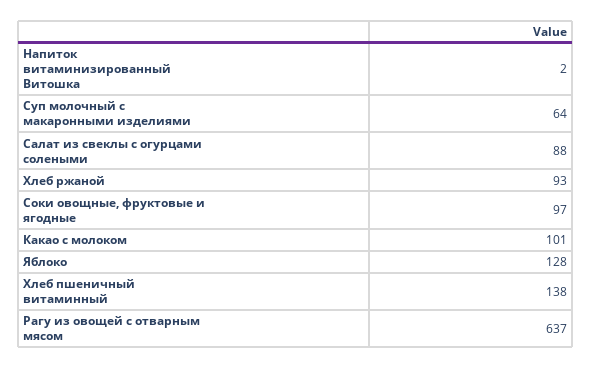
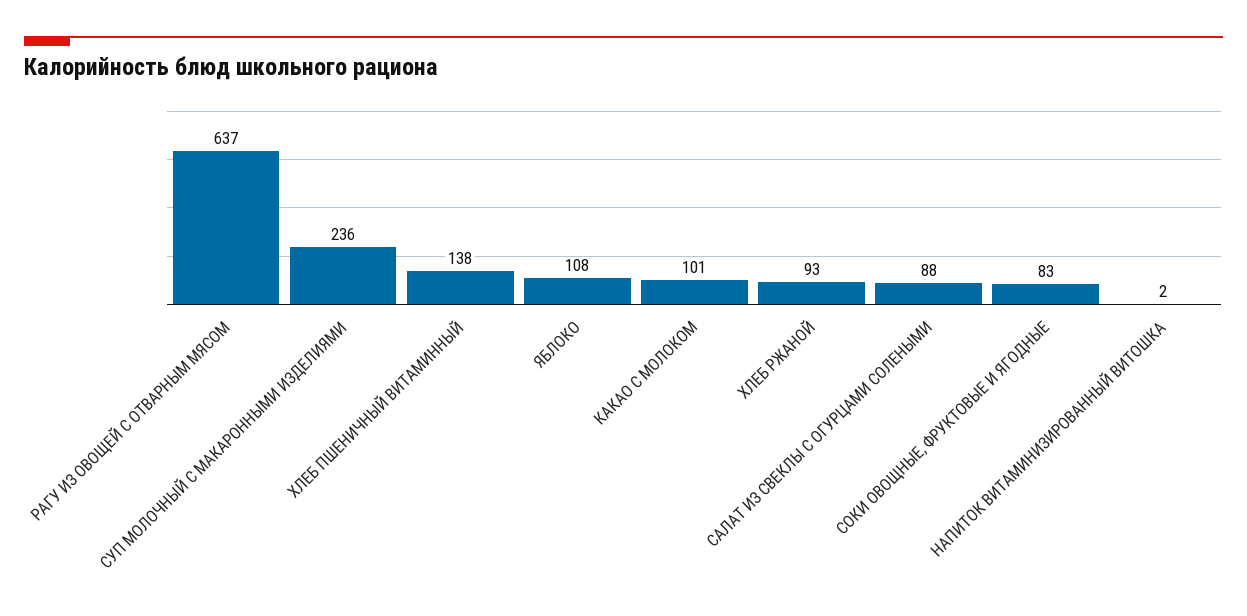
Суп молочный с макаронными изделиями: 64 -> 236
Соки овощные, фруктовые и ягодные: 97 -> 83
Яблоко: 128 -> 108

